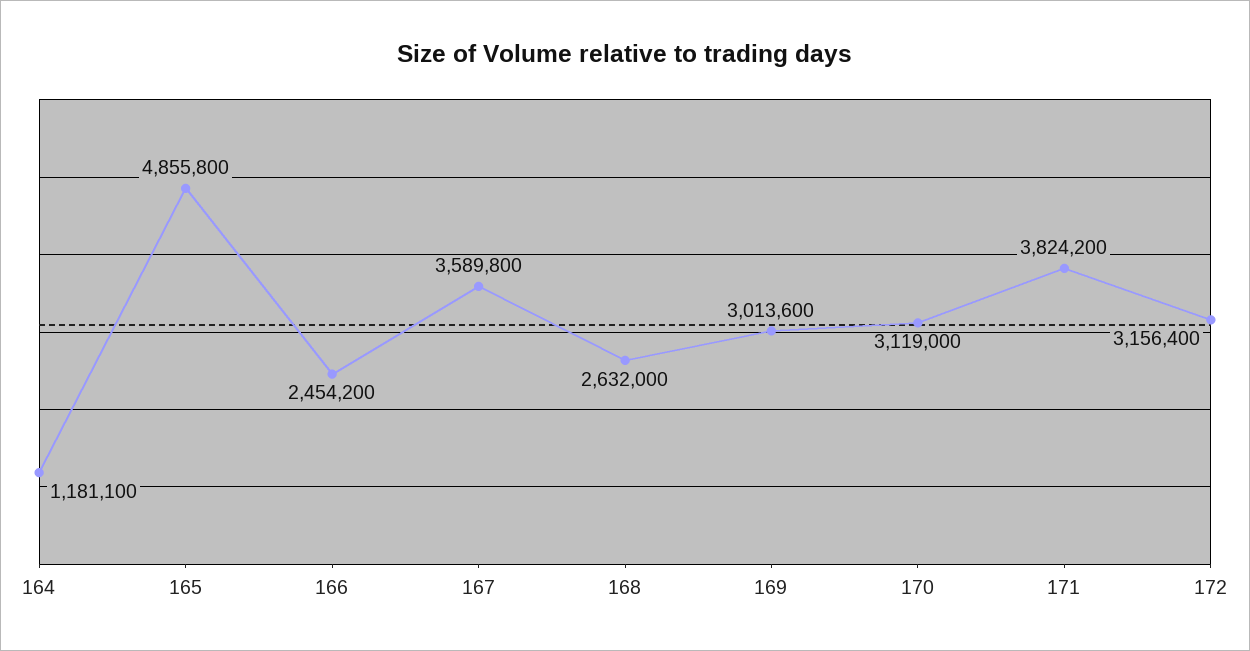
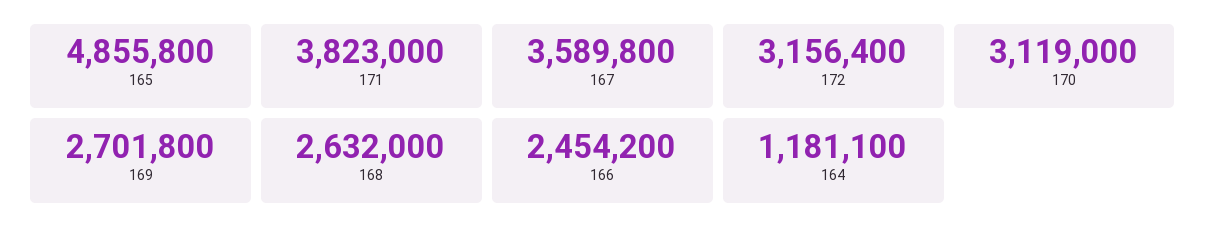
169: 3013600 -> 2701800
171: 3824200 -> 3823000

